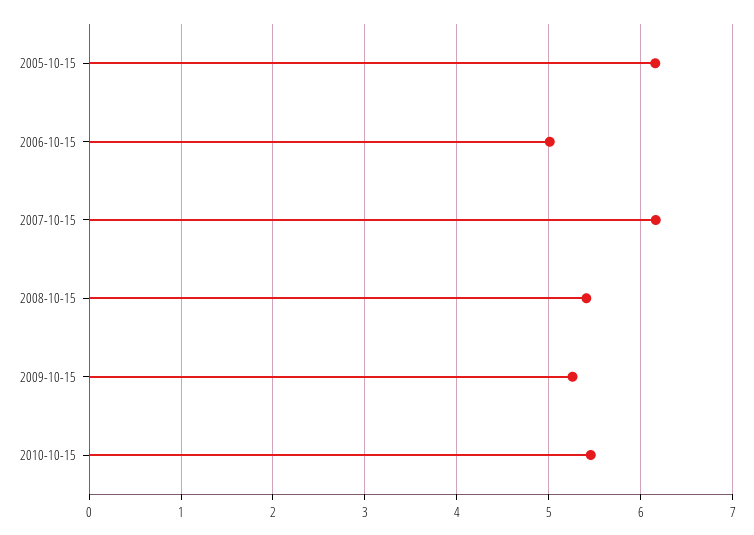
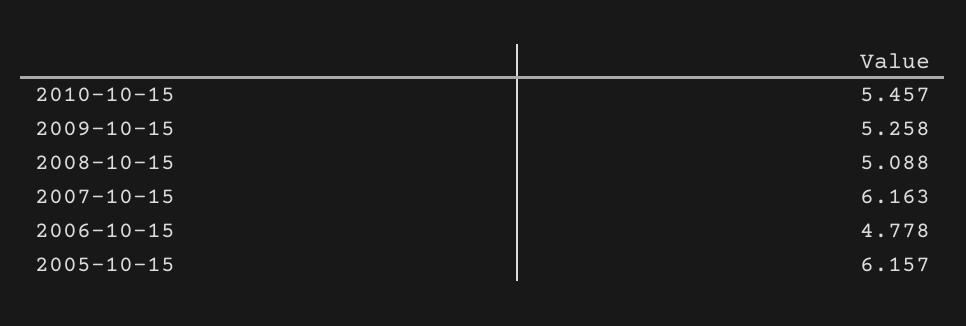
2006-10-15: 5 -> 4.778
2008-10-15: 5.4 -> 5.088

